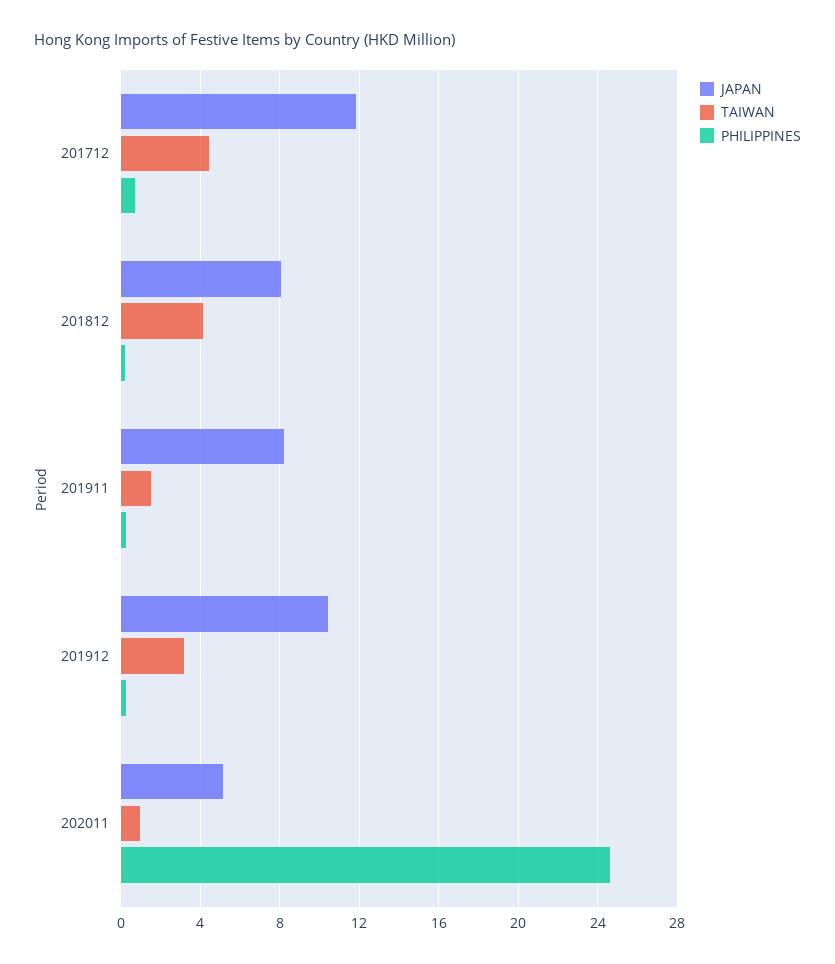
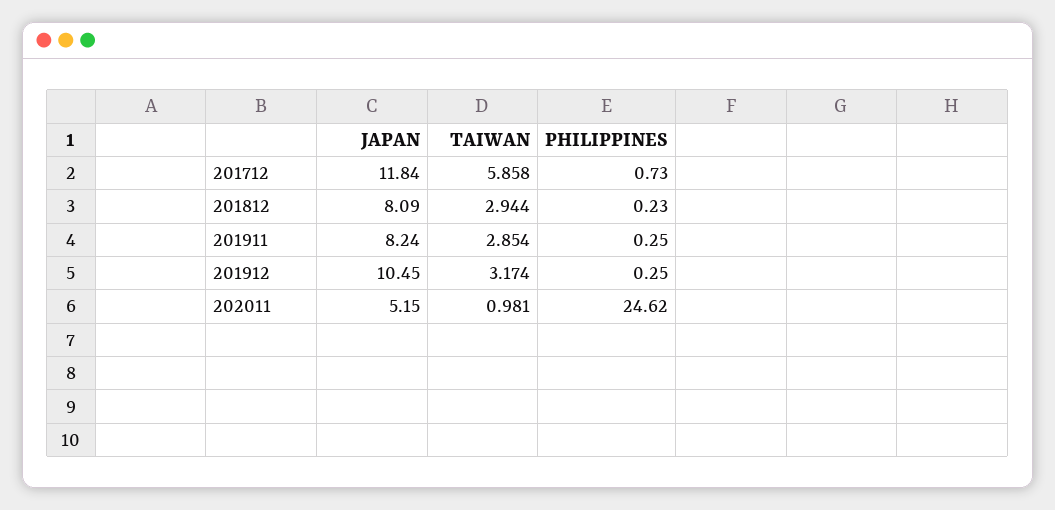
TAIWAN, 201712: 4.5 -> 5.858
TAIWAN, 201812: 4 -> 2.944
TAIWAN, 201911: 1.5 -> 2.854

